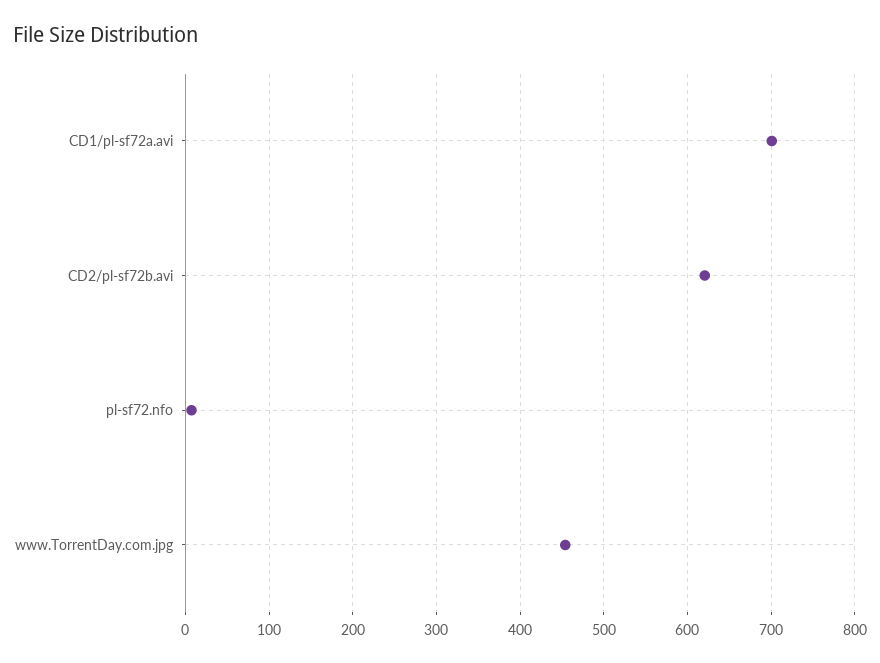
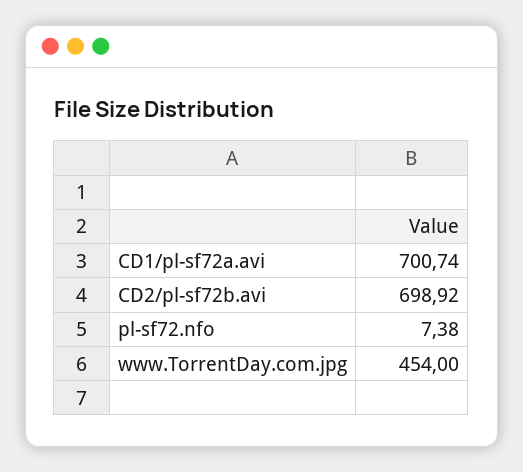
CD2/pl-sf72b.avi: 620 -> 698.92

